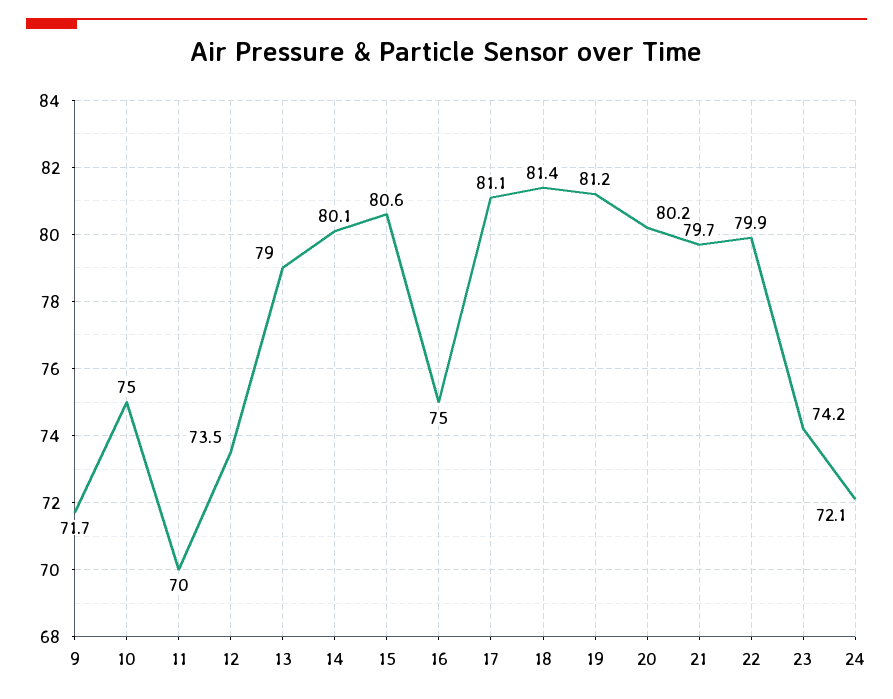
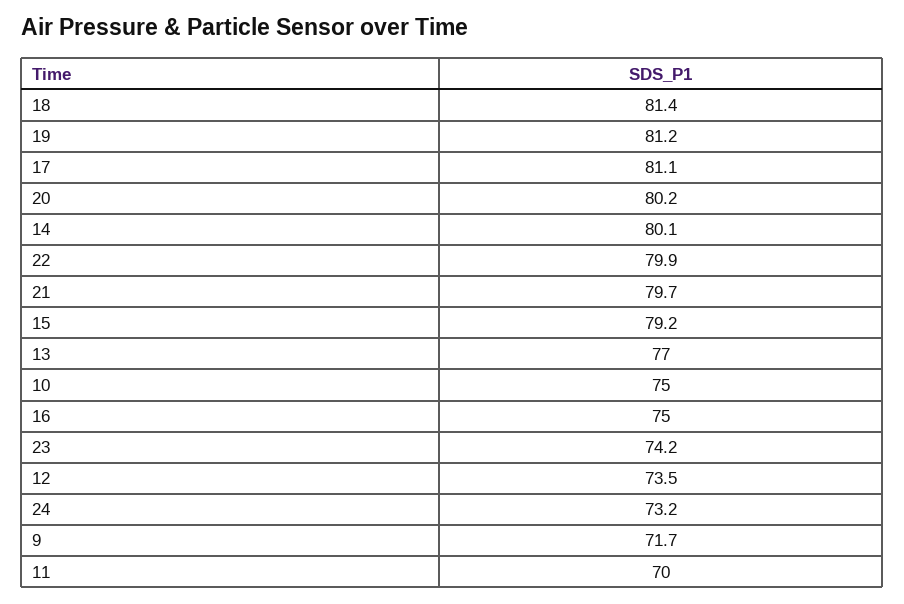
13: 79 -> 77
15: 80.6 -> 79.2
24: 72.1 -> 73.2

